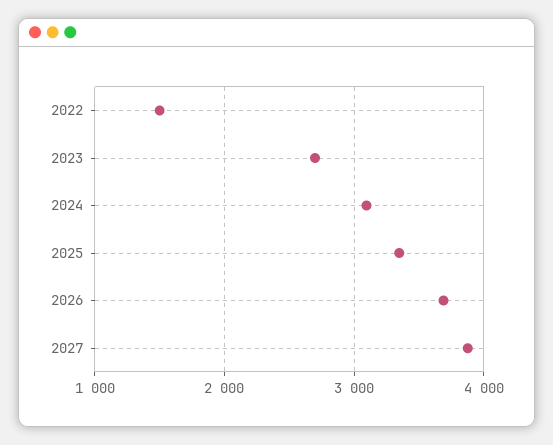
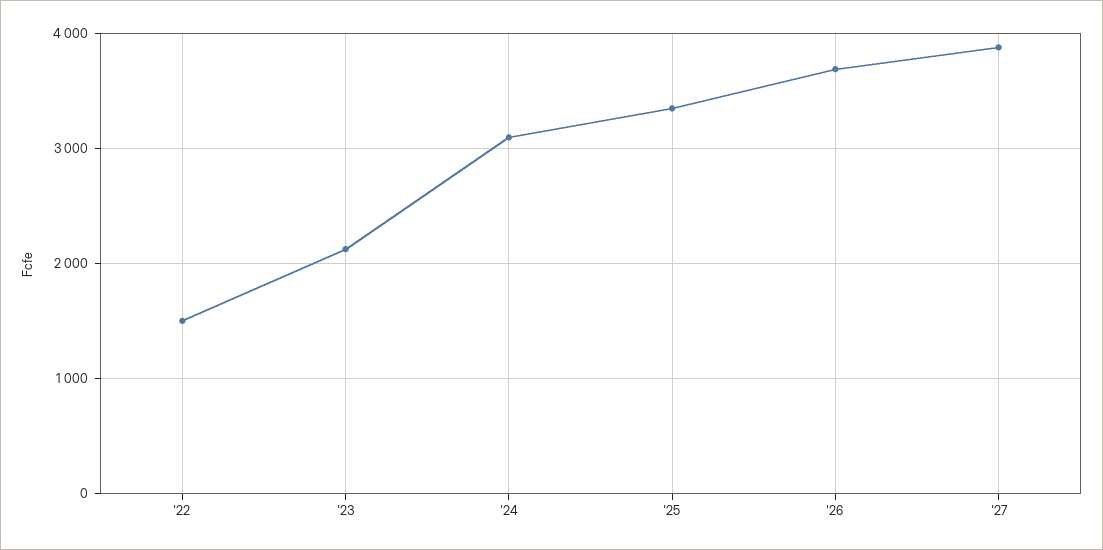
2023: 2700 -> 2100

